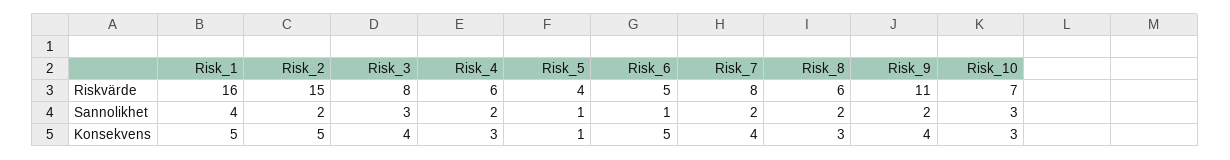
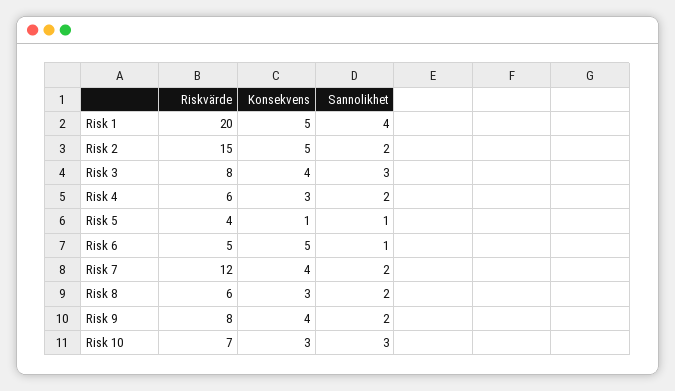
Risk_1, Riskvärde: 16 -> 20
Risk_7, Riskvärde: 8 -> 12
Risk_9, Riskvärde: 11 -> 8

